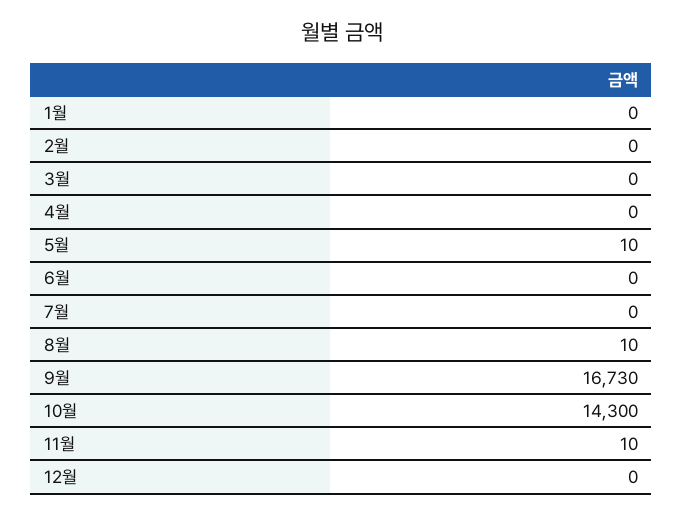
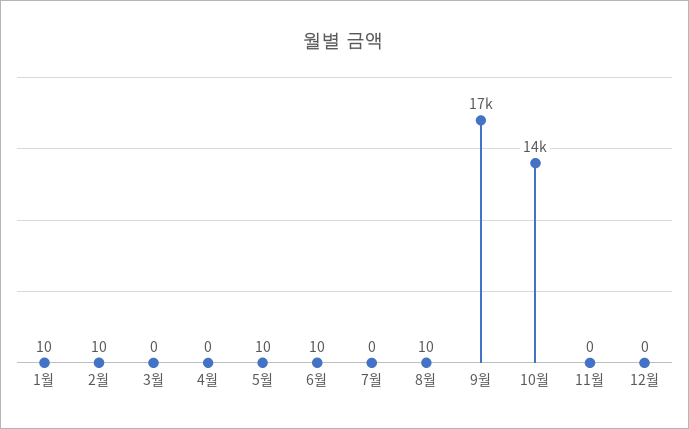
1월: 0 -> 10
2월: 0 -> 10
6월: 0 -> 10
11월: 10 -> 0

